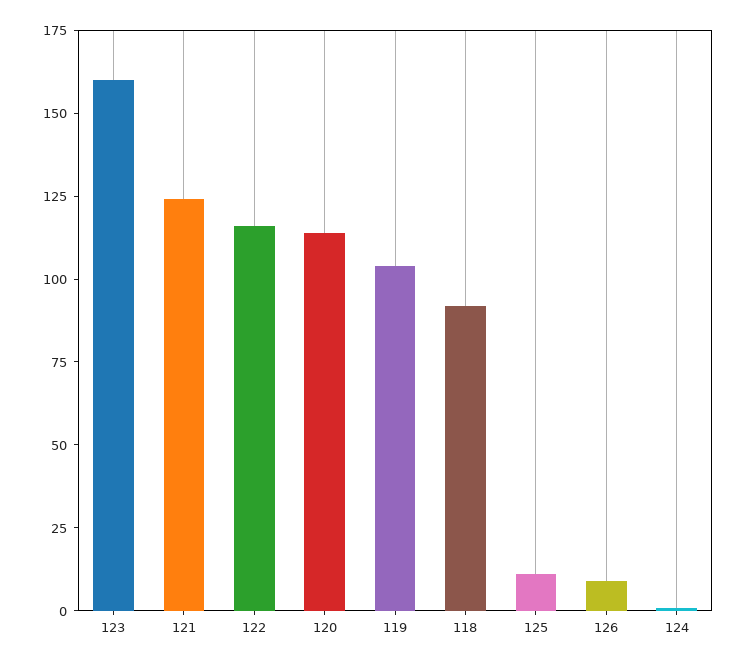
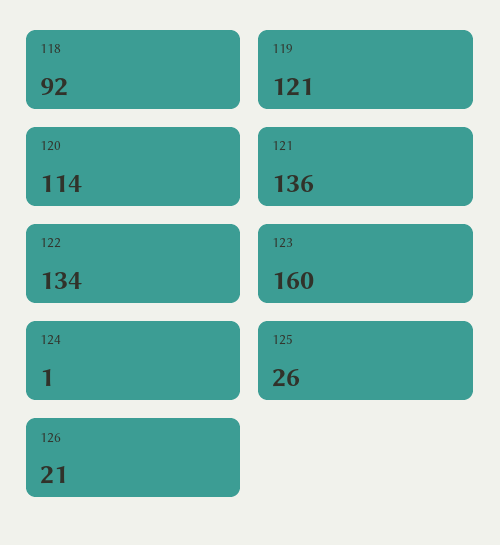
121: 125 -> 136
122: 115 -> 134
119: 105 -> 121
125: 10 -> 26
126: 10 -> 21

